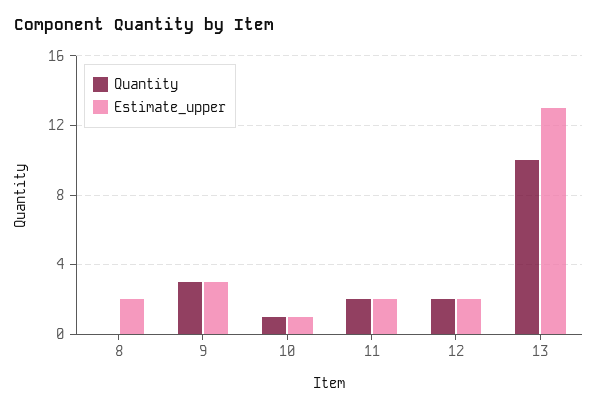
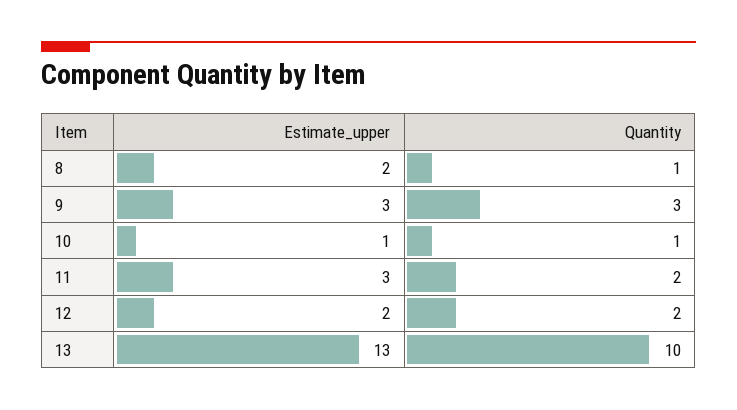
Quantity, 8: 0 -> 1
Estimate_upper, 11: 2 -> 3

